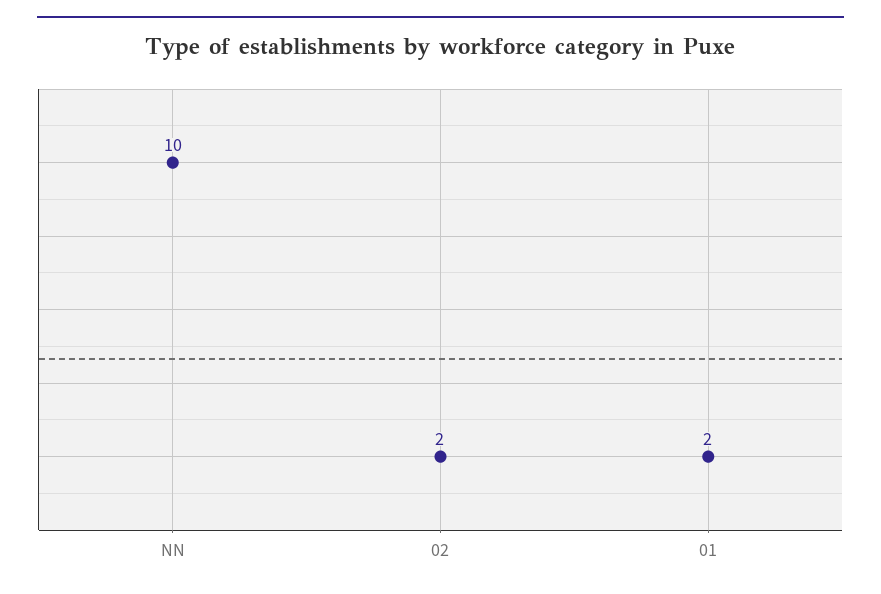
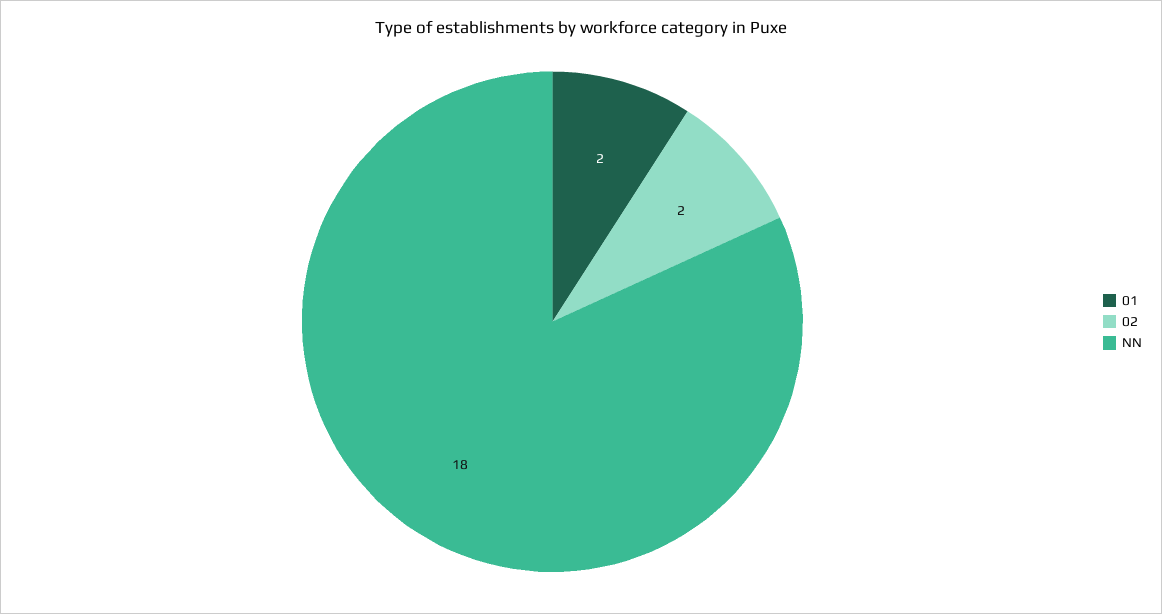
NN: 10 -> 18

